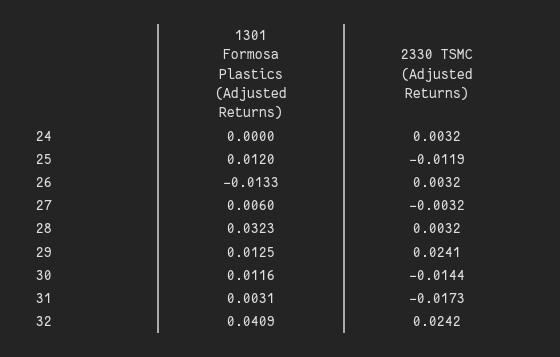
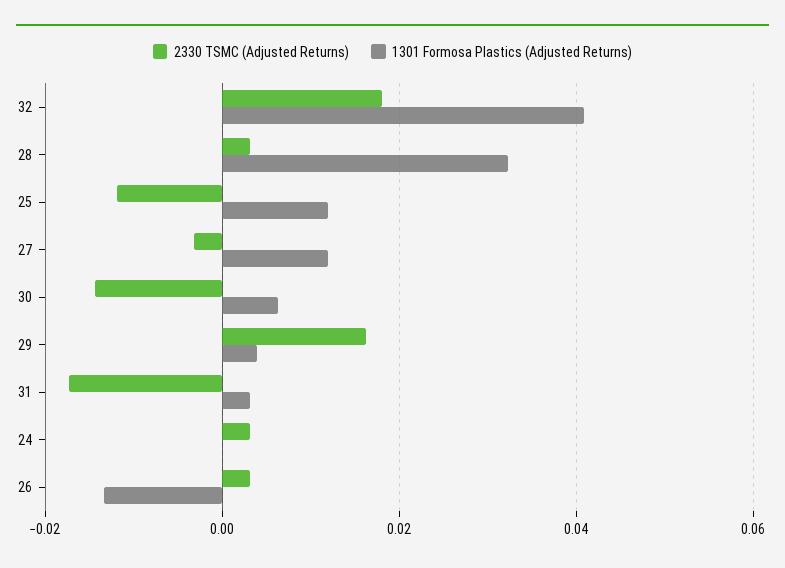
1301 Formosa Plastics (Adjusted Returns), 27: 0.006 -> 0.012
1301 Formosa Plastics (Adjusted Returns), 29: 0.0125 -> 0.004
2330 TSMC (Adjusted Returns), 29: 0.0241 -> 0.016
1301 Formosa Plastics (Adjusted Returns), 30: 0.0116 -> 0.006
2330 TSMC (Adjusted Returns), 32: 0.0242 -> 0.018

